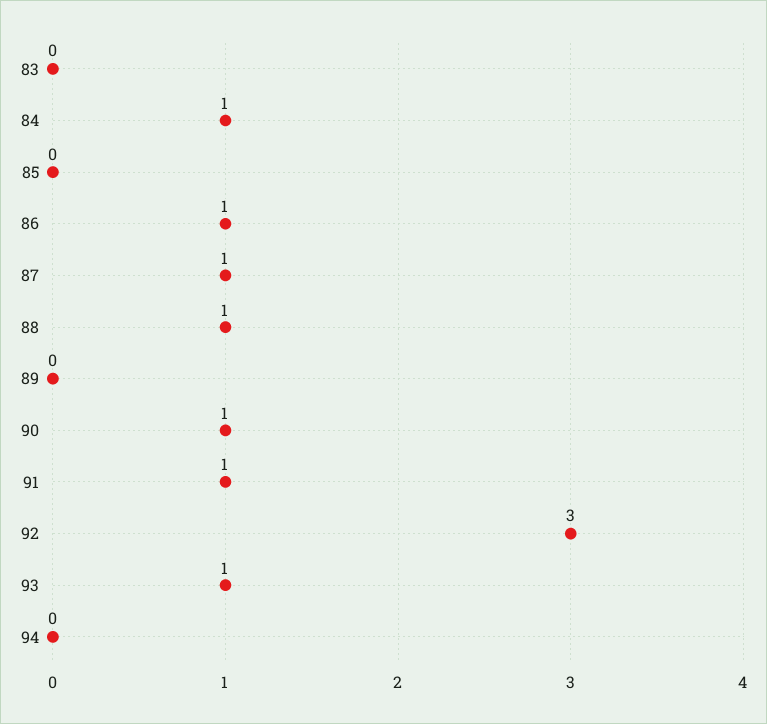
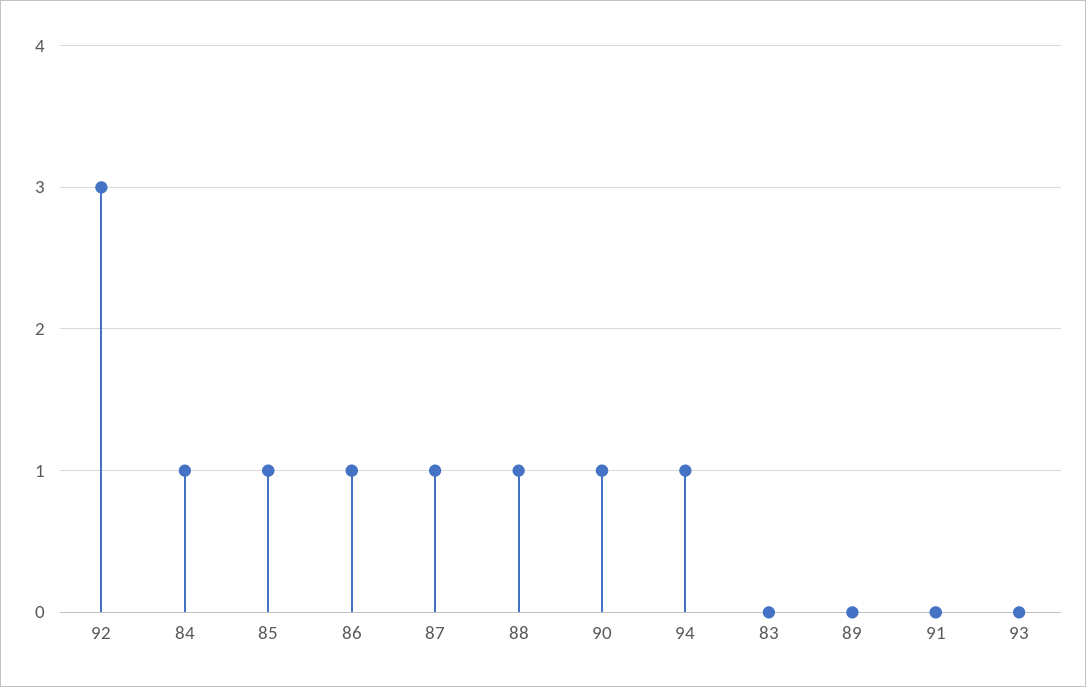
85: 0 -> 1
91: 1 -> 0
93: 1 -> 0
94: 0 -> 1

